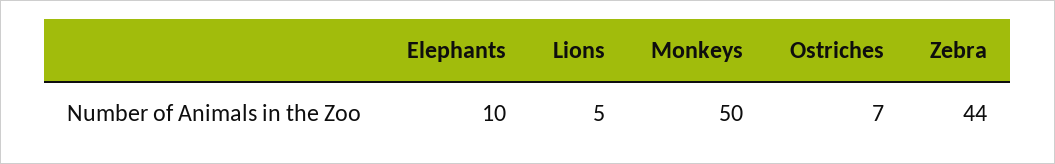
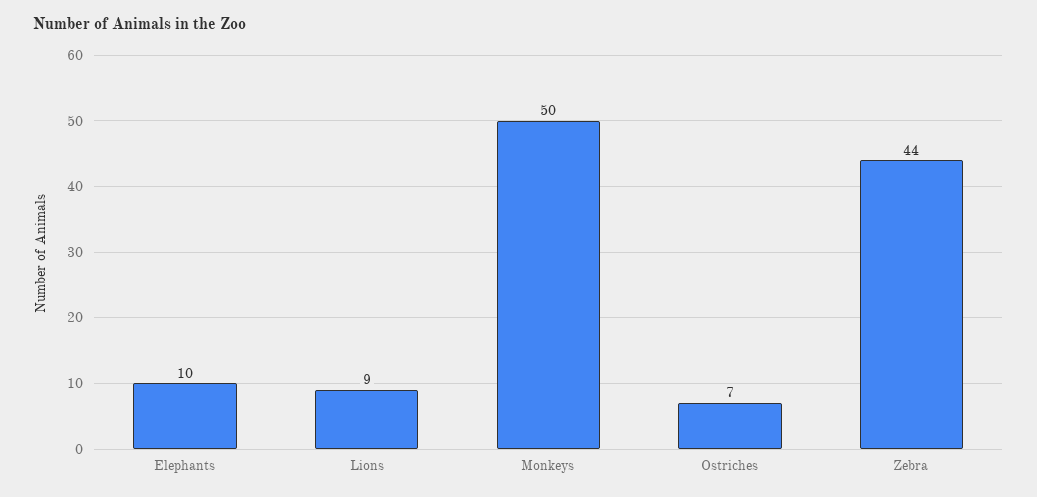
Lions: 5 -> 9

